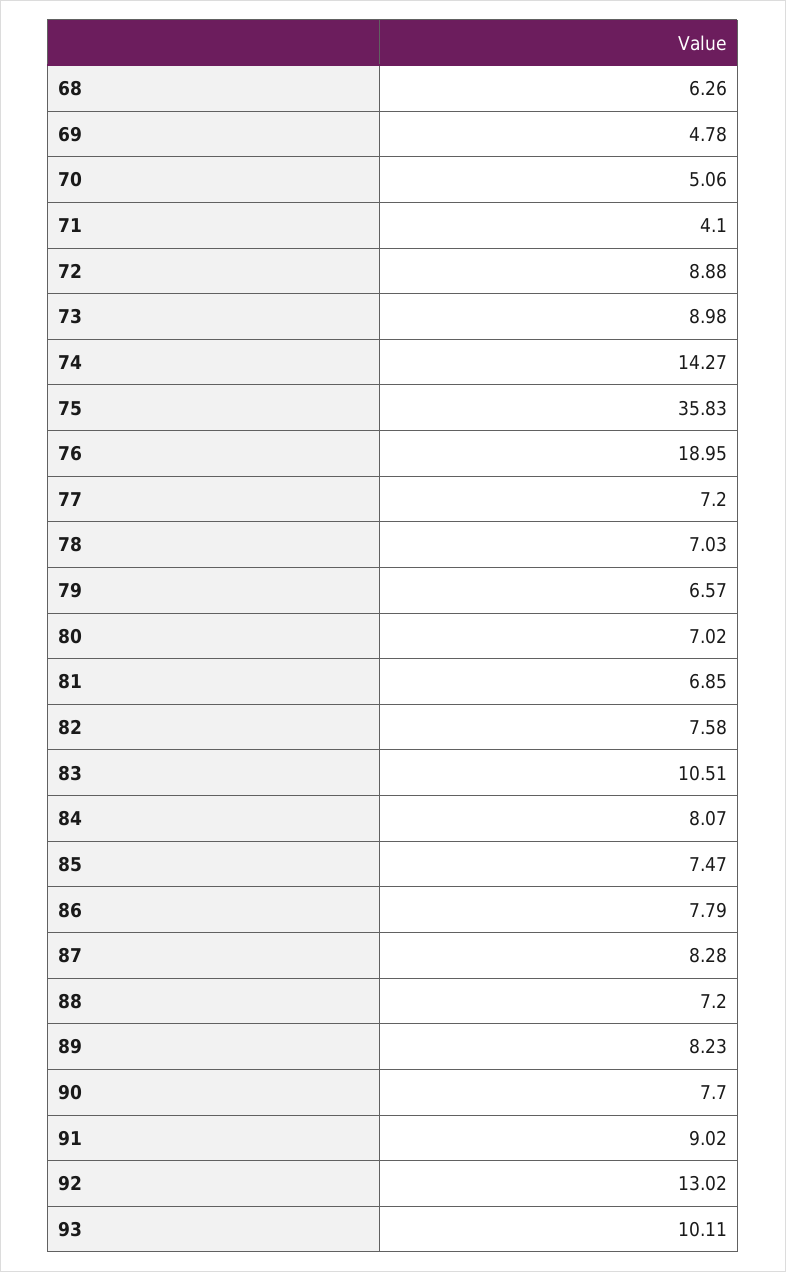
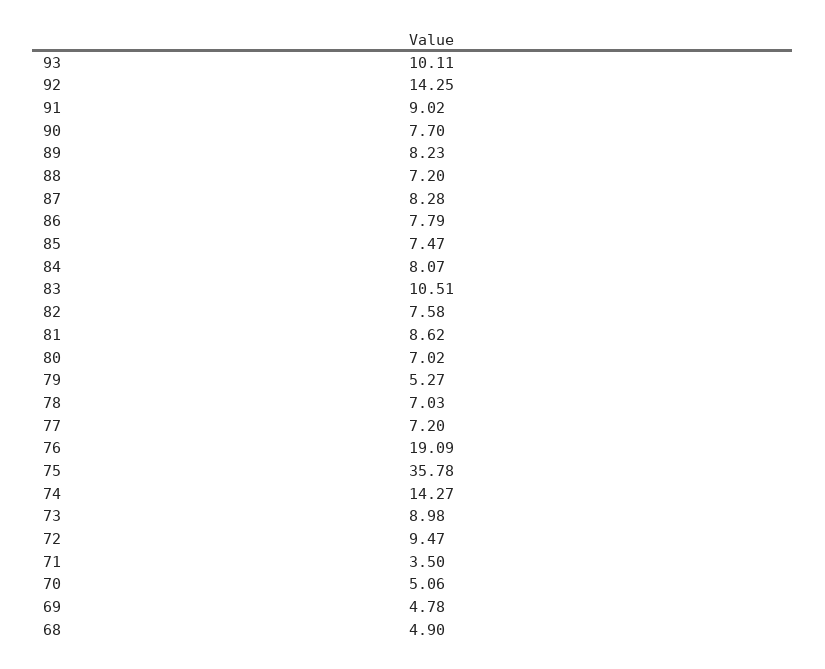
68: 6.26 -> 4.9
71: 4.1 -> 3.5
72: 8.88 -> 9.47
75: 35.83 -> 35.78
76: 18.95 -> 19.09
79: 6.57 -> 5.27
81: 6.85 -> 8.62
92: 13.02 -> 14.25

